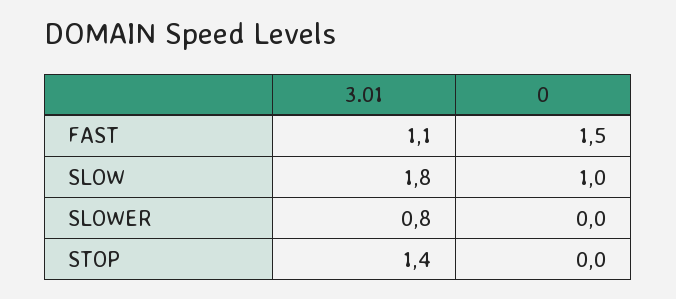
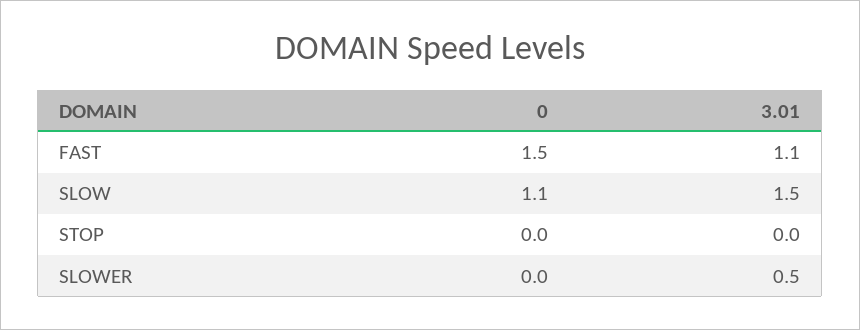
3.01, SLOW: 1.8 -> 1.5
0, SLOW: 1 -> 1.1
3.01, SLOWER: 0.8 -> 0.5
3.01, STOP: 1.4 -> 0

